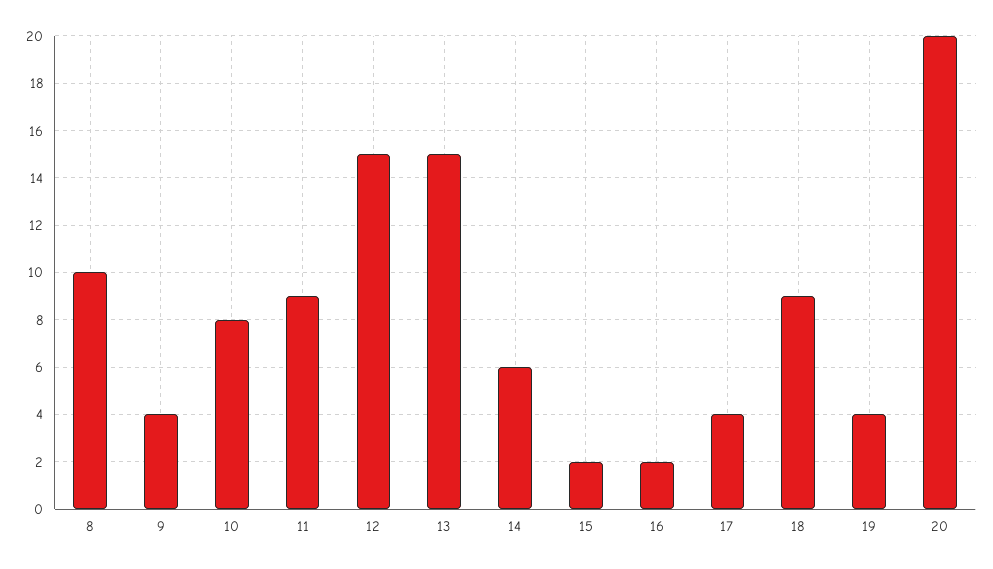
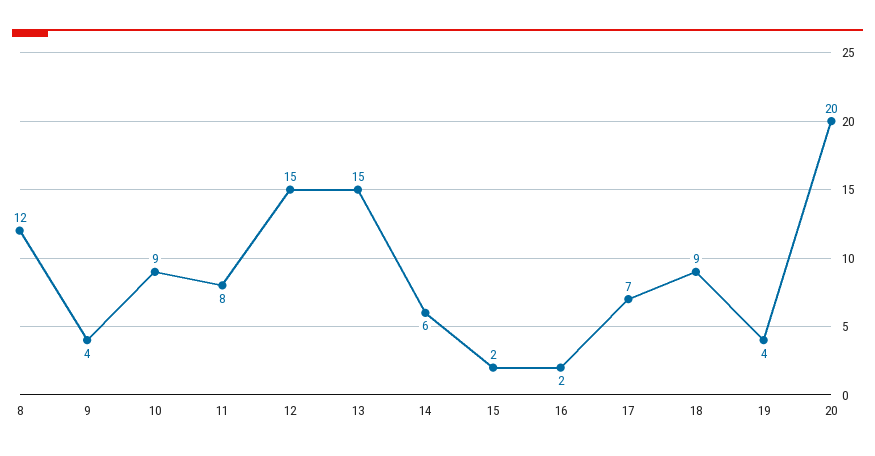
8: 10 -> 12
10: 8 -> 9
11: 9 -> 8
17: 4 -> 7

